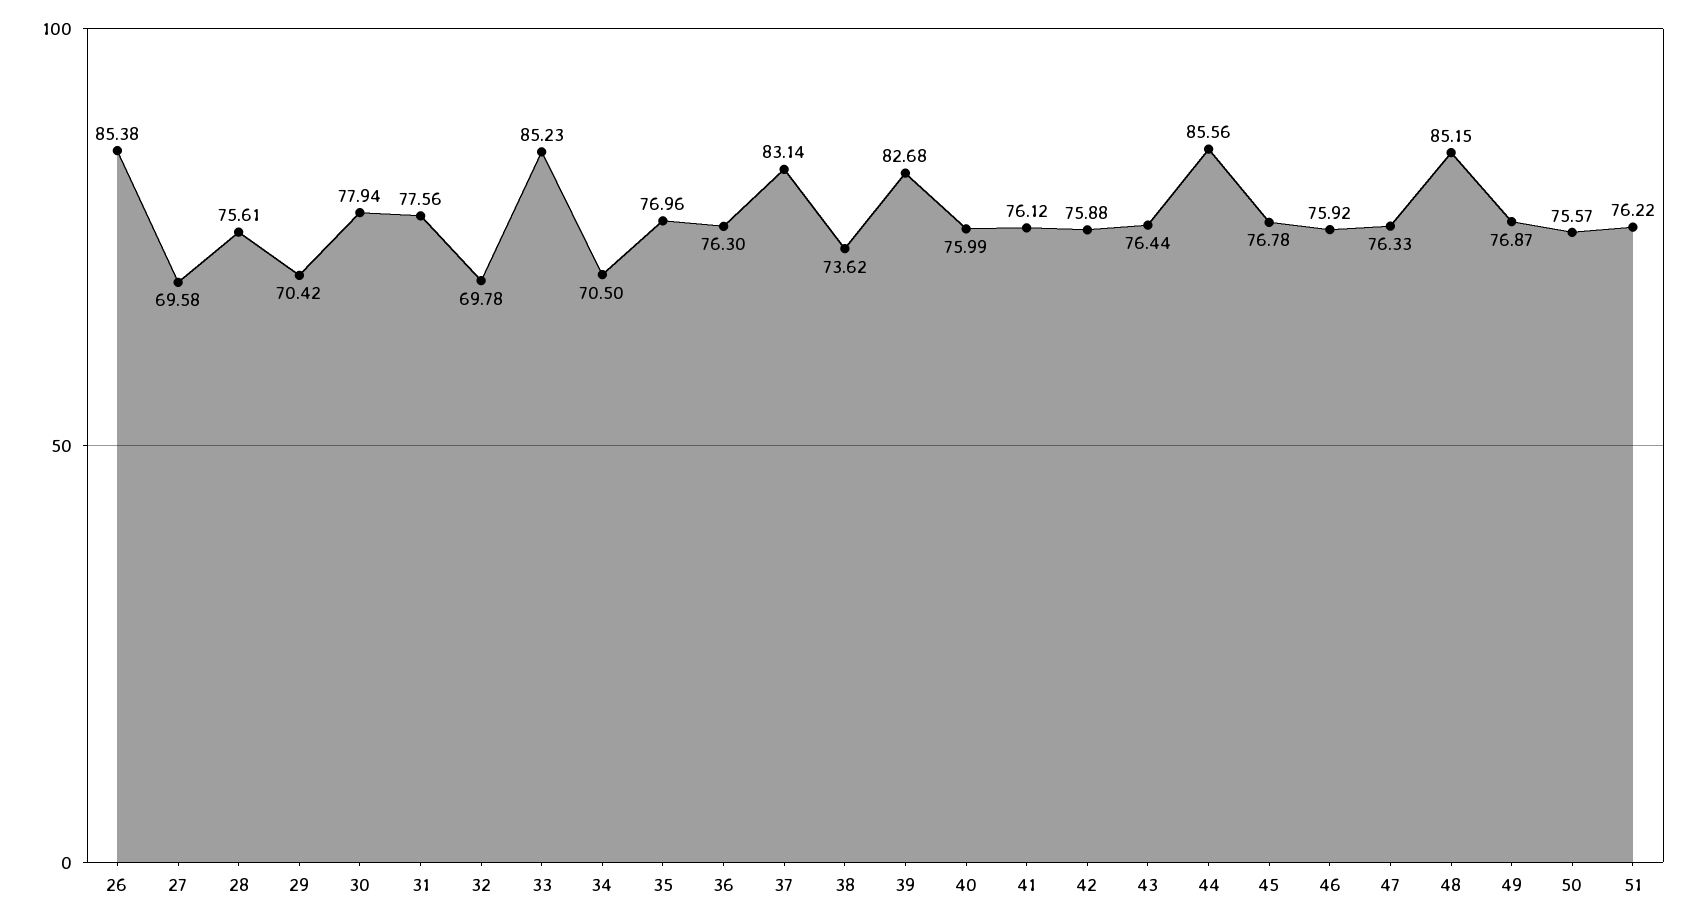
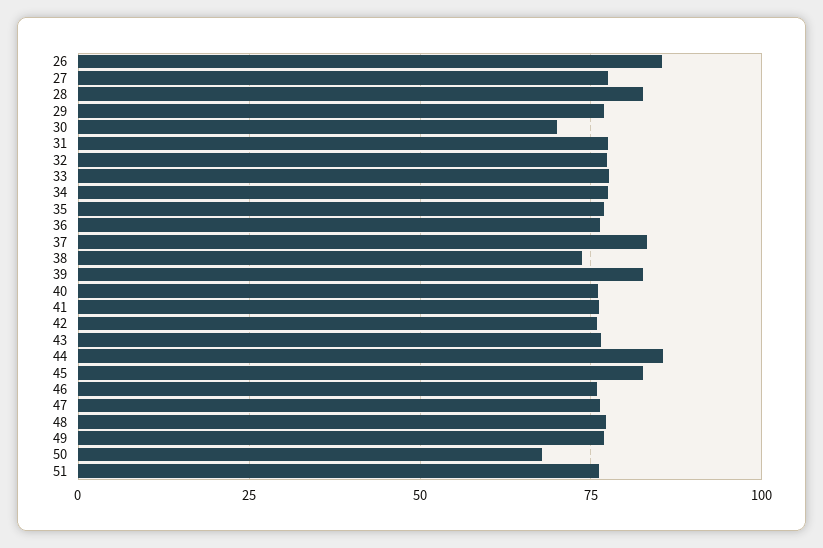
27: 69.58 -> 77.5
28: 75.61 -> 82.5
29: 70.42 -> 77.5
30: 77.94 -> 70
32: 69.78 -> 77.5
33: 85.23 -> 77.5
34: 70.5 -> 77.5
45: 76.78 -> 82.5
48: 85.15 -> 77.5
50: 75.57 -> 67.5

